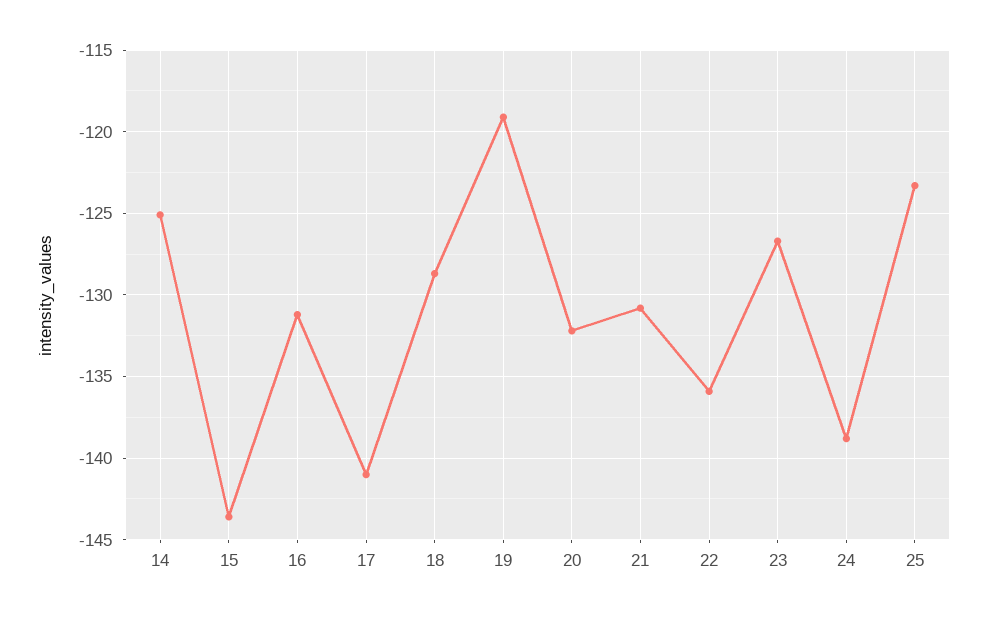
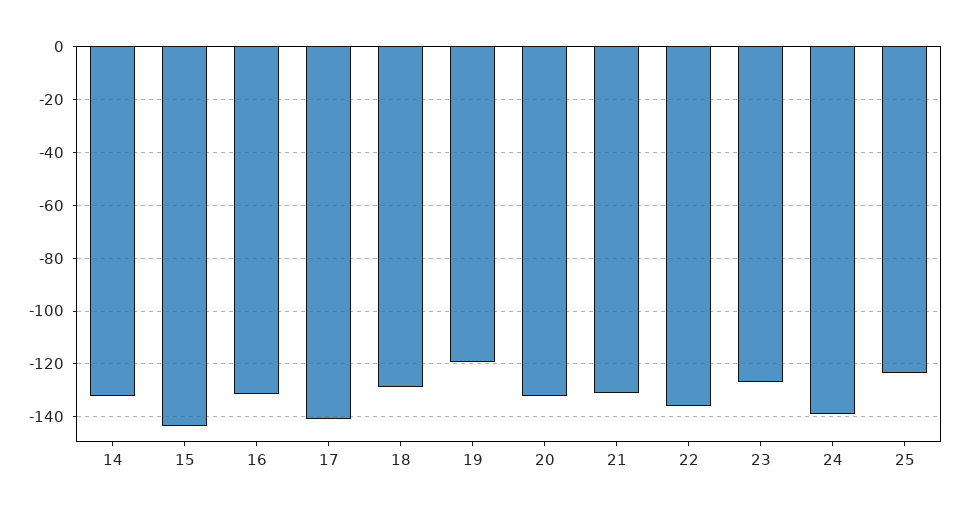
14: -125 -> -132.5

